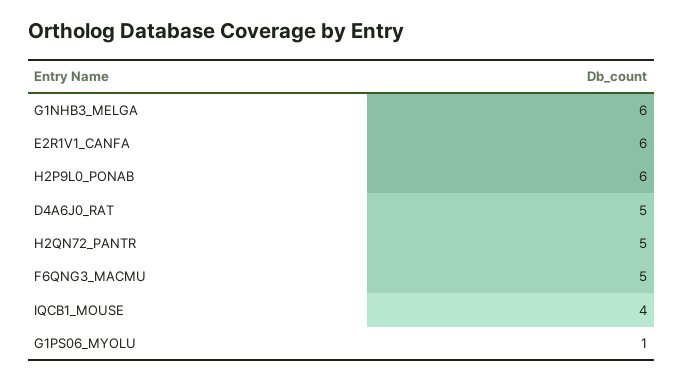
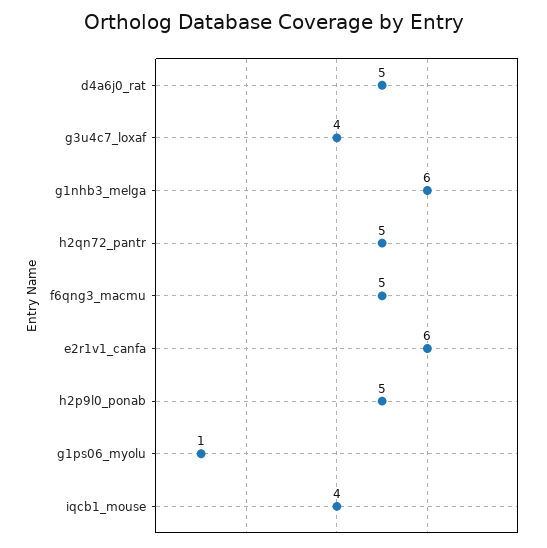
H2P9L0_PONAB: 6 -> 5
g3u4c7_loxaf: none -> 4

